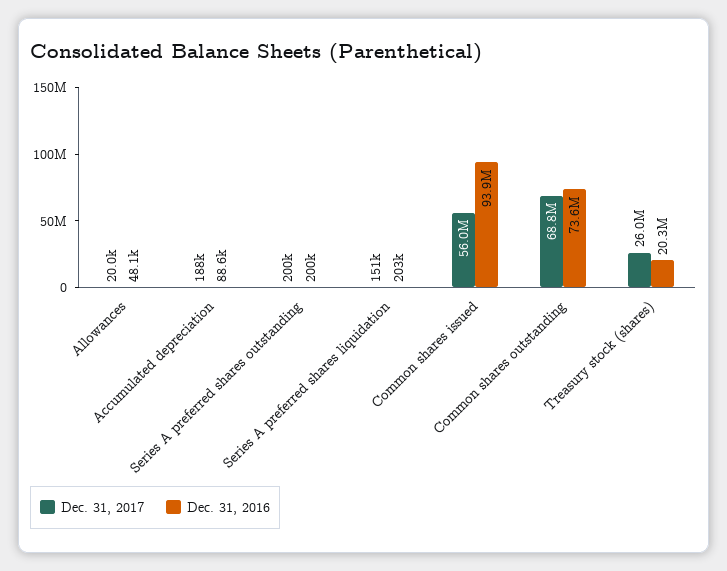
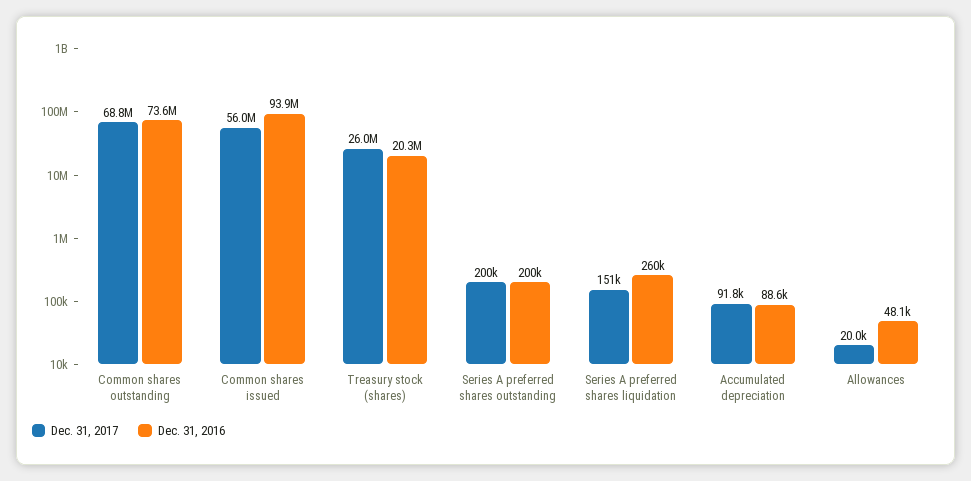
Dec. 31, 2017, Accumulated depreciation: 188000 -> 91800
Dec. 31, 2016, Series A preferred shares liquidation: 203000 -> 260000

